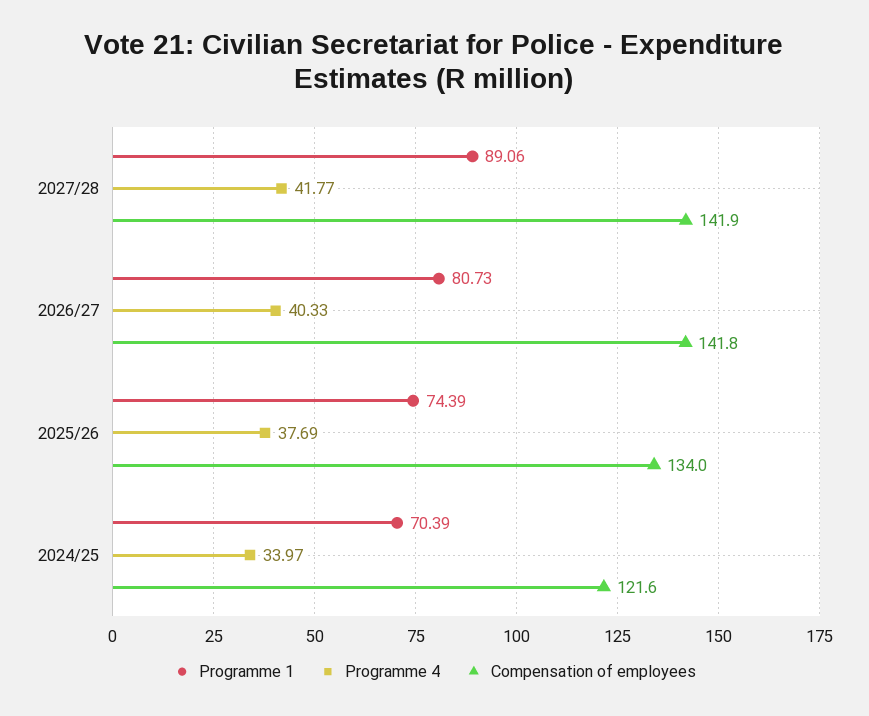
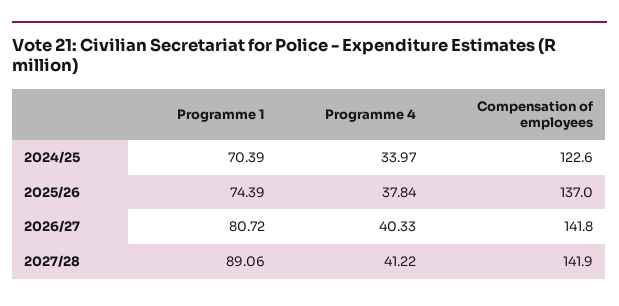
Programme 4, 2027/28: 41.77 -> 41.22
Programme 1, 2026/27: 80.73 -> 80.72
Programme 4, 2025/26: 37.69 -> 37.84
Compensation of employees, 2025/26: 134 -> 137
Compensation of employees, 2024/25: 121.6 -> 122.6

